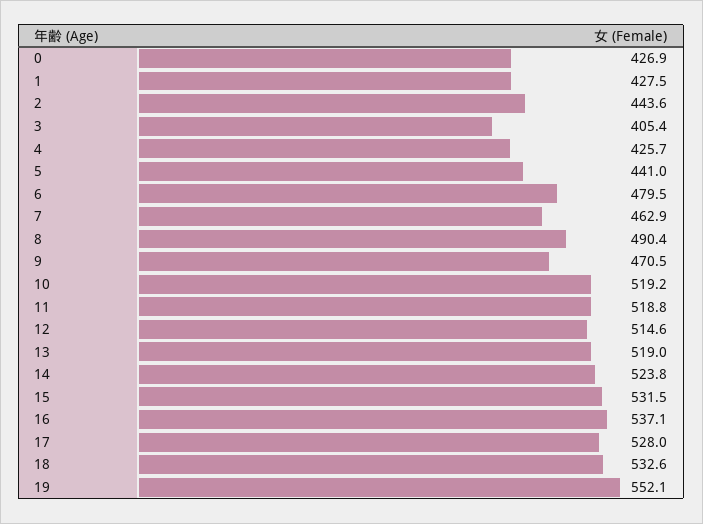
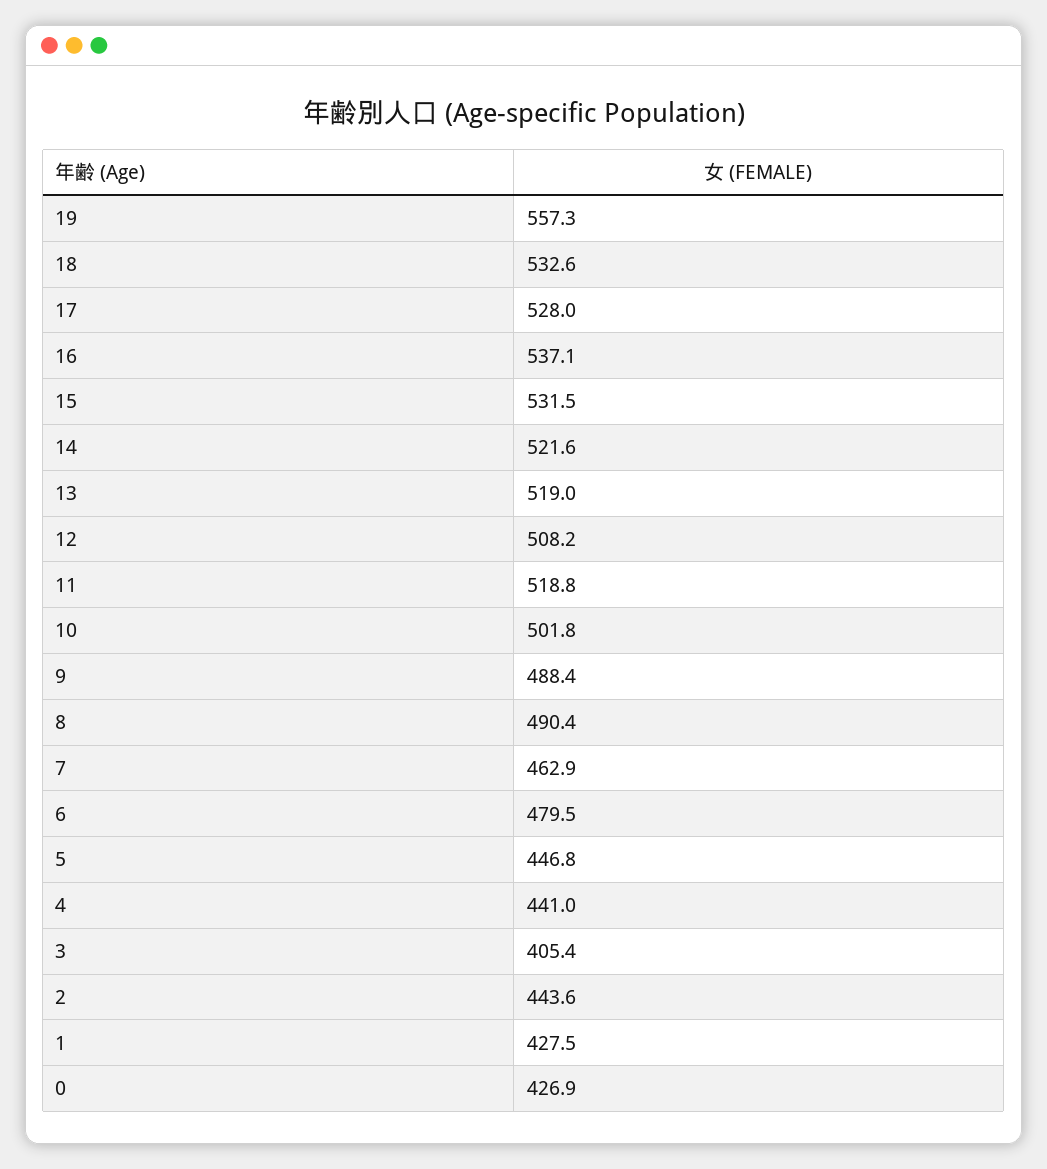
4: 425.7 -> 441
5: 441 -> 446.8
9: 470.5 -> 488.4
10: 519.2 -> 501.8
12: 514.6 -> 508.2
14: 523.8 -> 521.6
19: 552.1 -> 557.3

